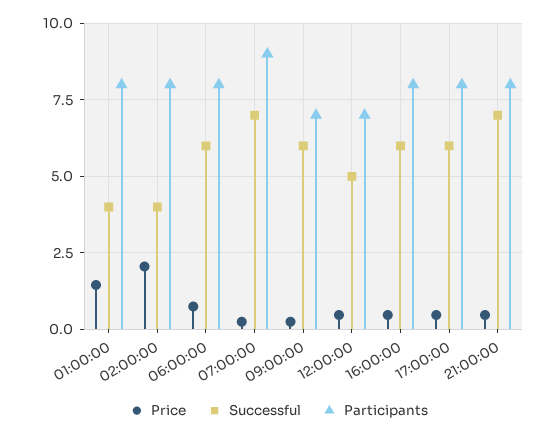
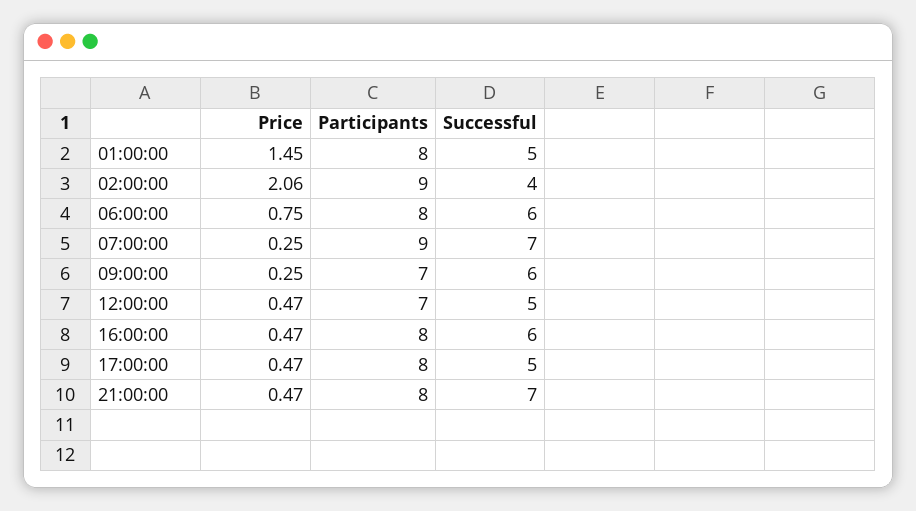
Successful, 01:00:00: 4 -> 5
Participants, 02:00:00: 8 -> 9
Successful, 17:00:00: 6 -> 5

